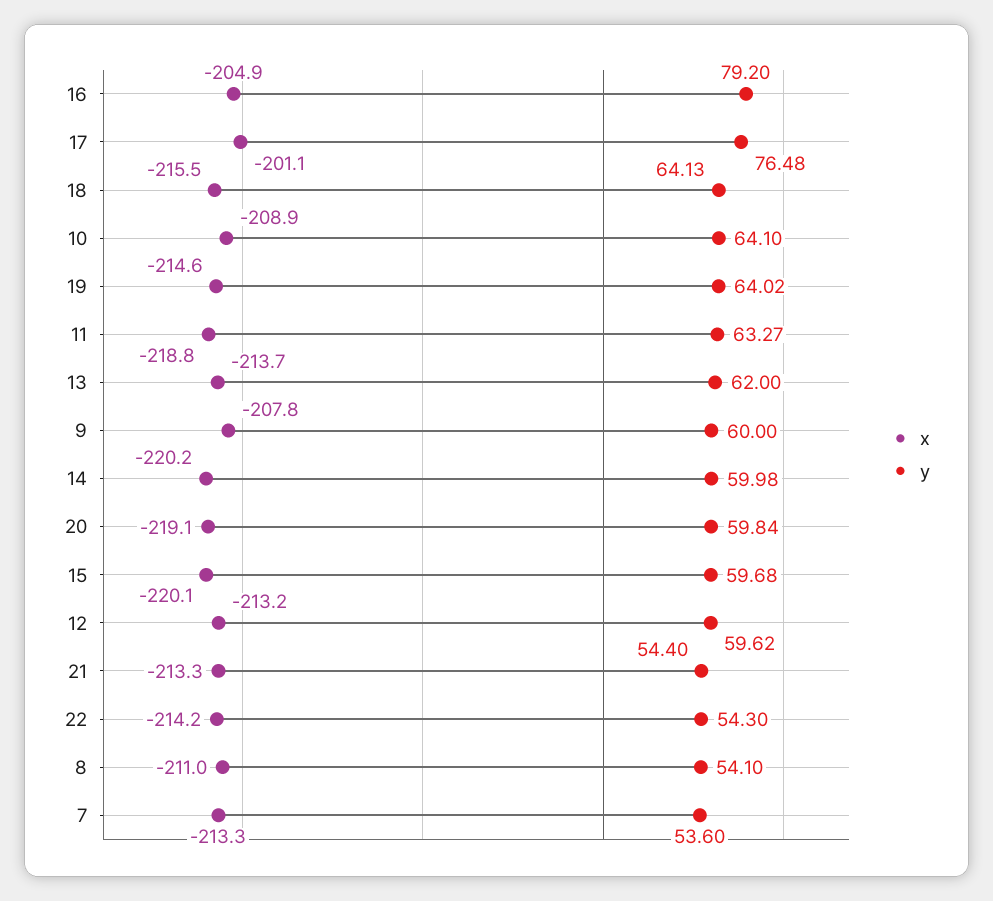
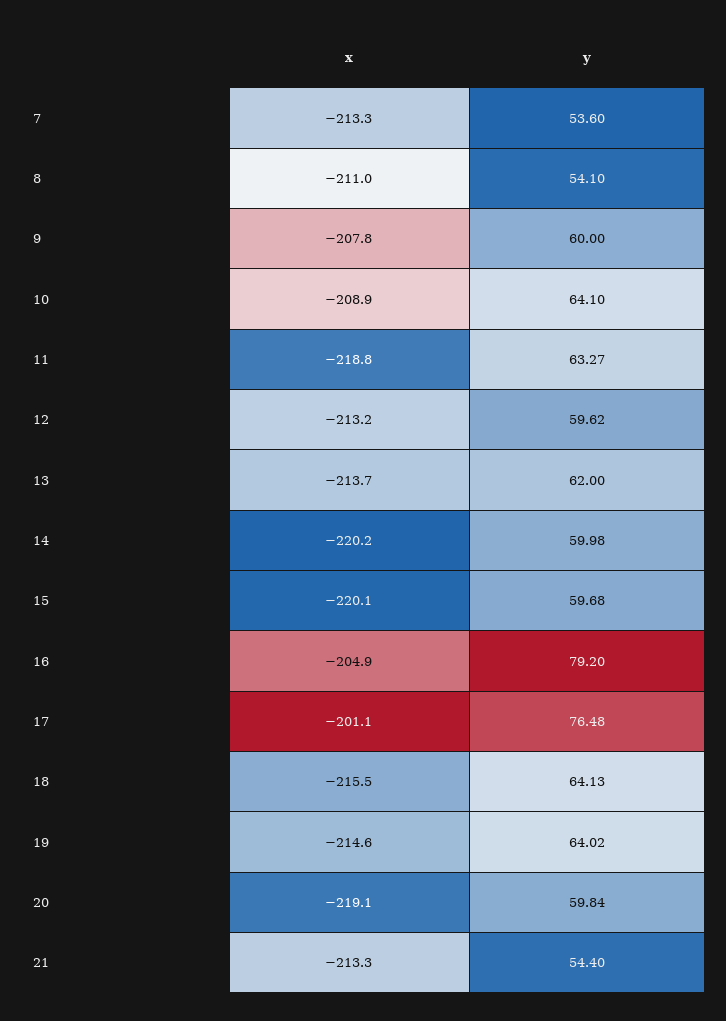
x, 22: -214.2 -> none
y, 22: 54.3 -> none

